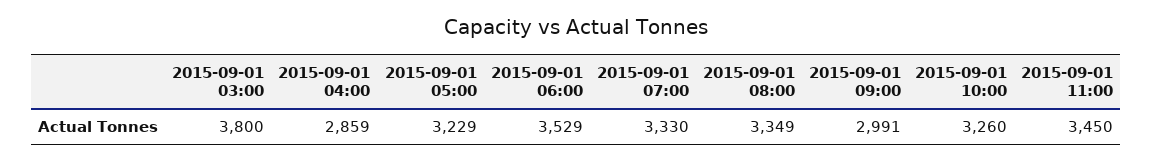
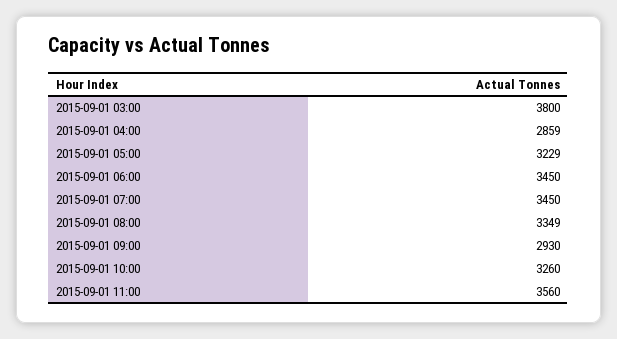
2015-09-01 06:00: 3529 -> 3450
2015-09-01 07:00: 3330 -> 3450
2015-09-01 09:00: 2991 -> 2930
2015-09-01 11:00: 3450 -> 3560

